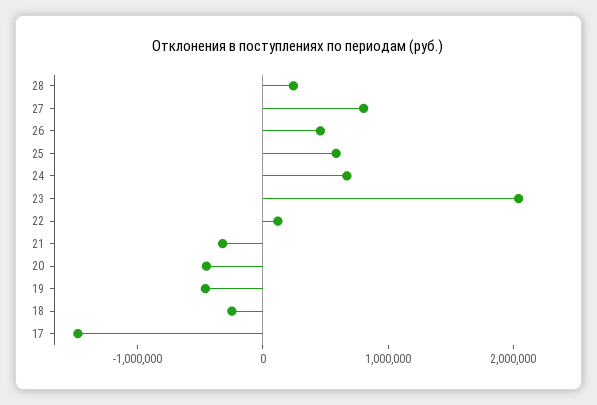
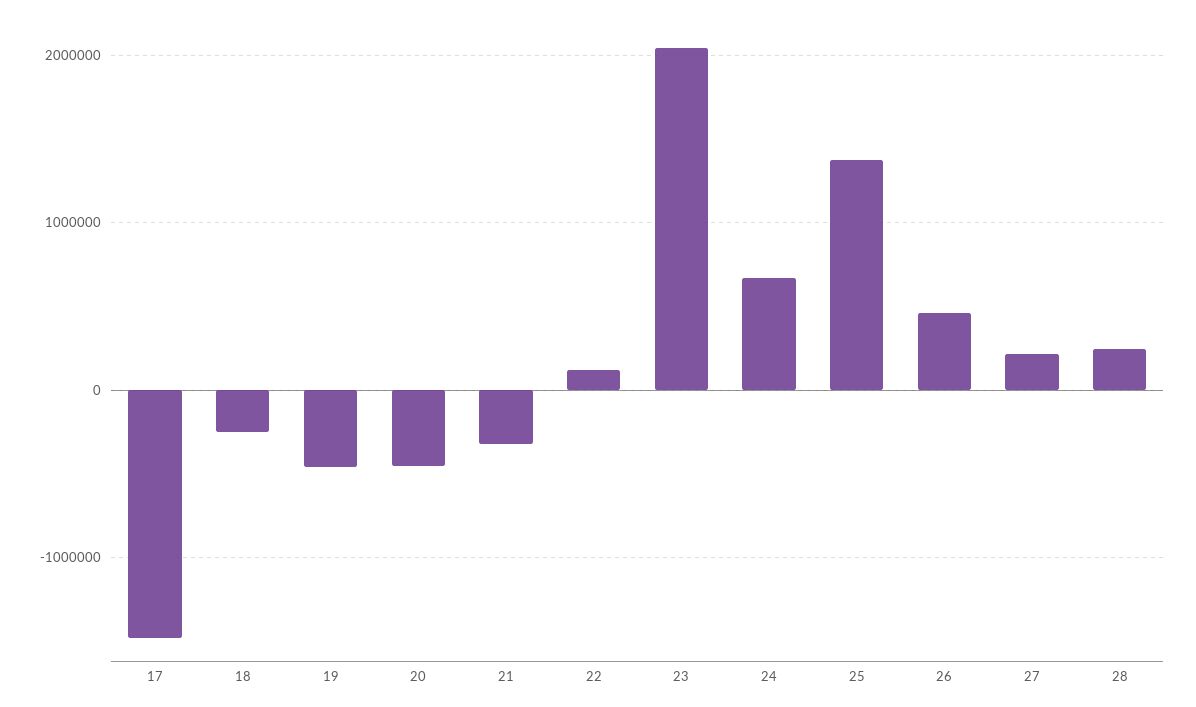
27: 800000 -> 200000
25: 600000 -> 1400000

